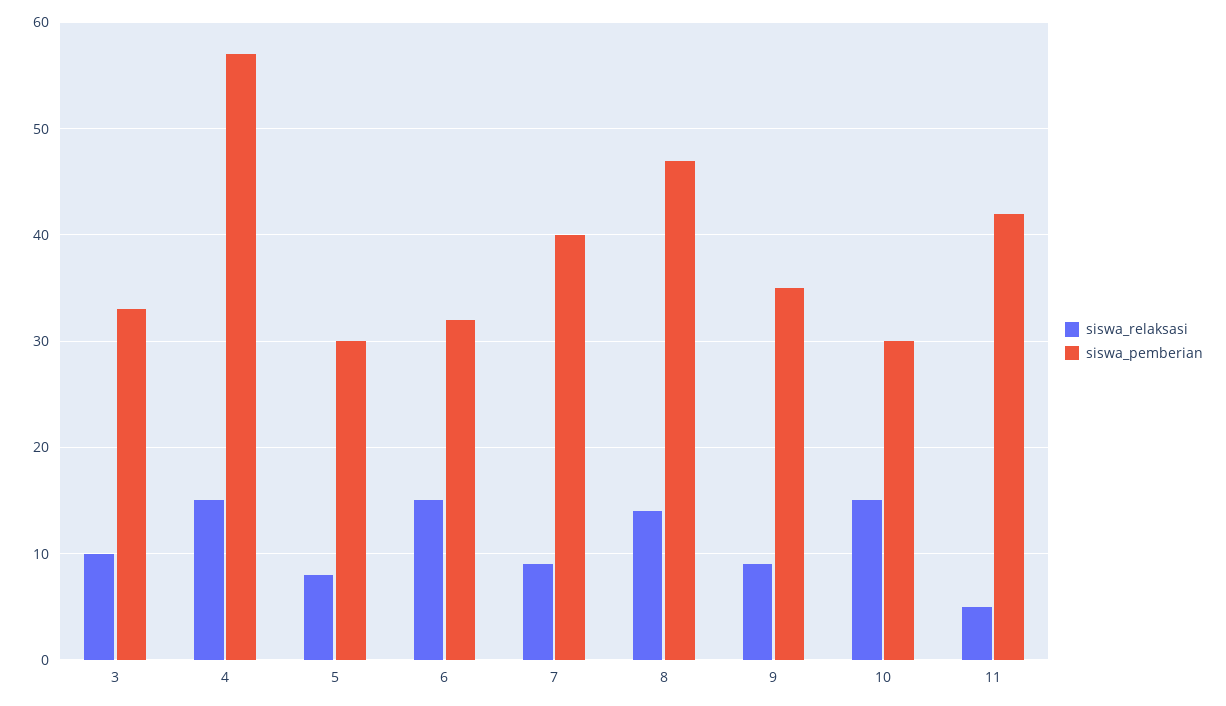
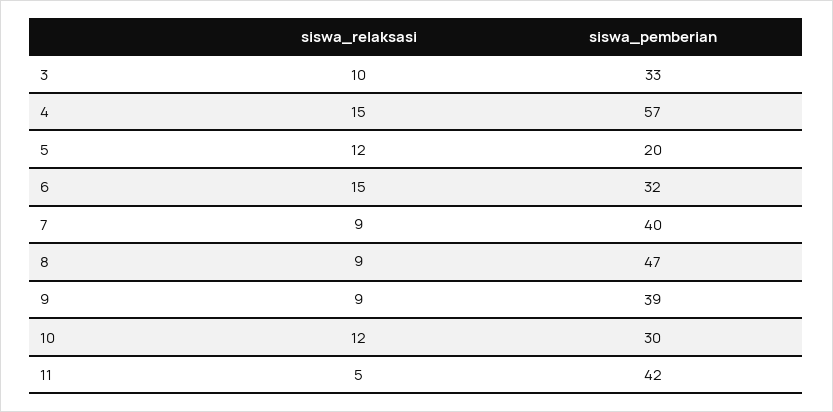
siswa_relaksasi, 5: 8 -> 12
siswa_pemberian, 5: 30 -> 20
siswa_relaksasi, 8: 14 -> 9
siswa_pemberian, 9: 35 -> 39
siswa_relaksasi, 10: 15 -> 12

